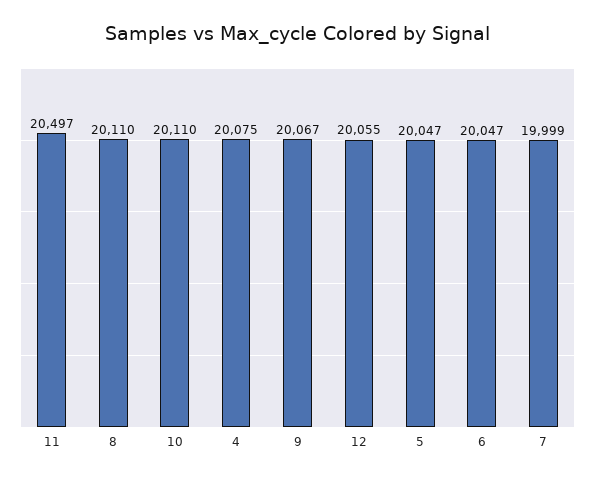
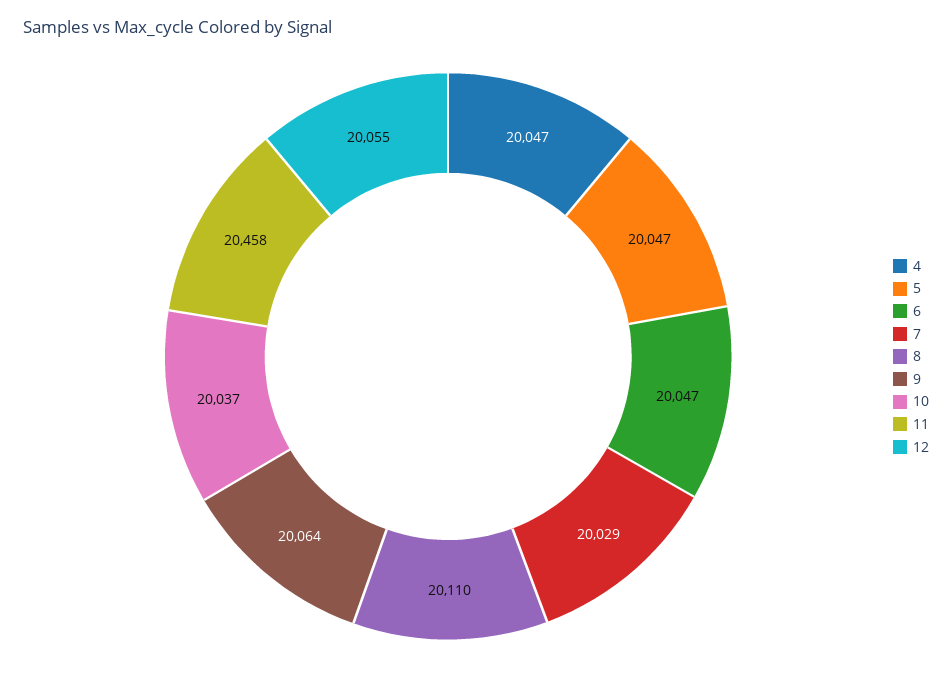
11: 20497 -> 20458
10: 20110 -> 20037
4: 20075 -> 20047
9: 20067 -> 20064
7: 19999 -> 20029

